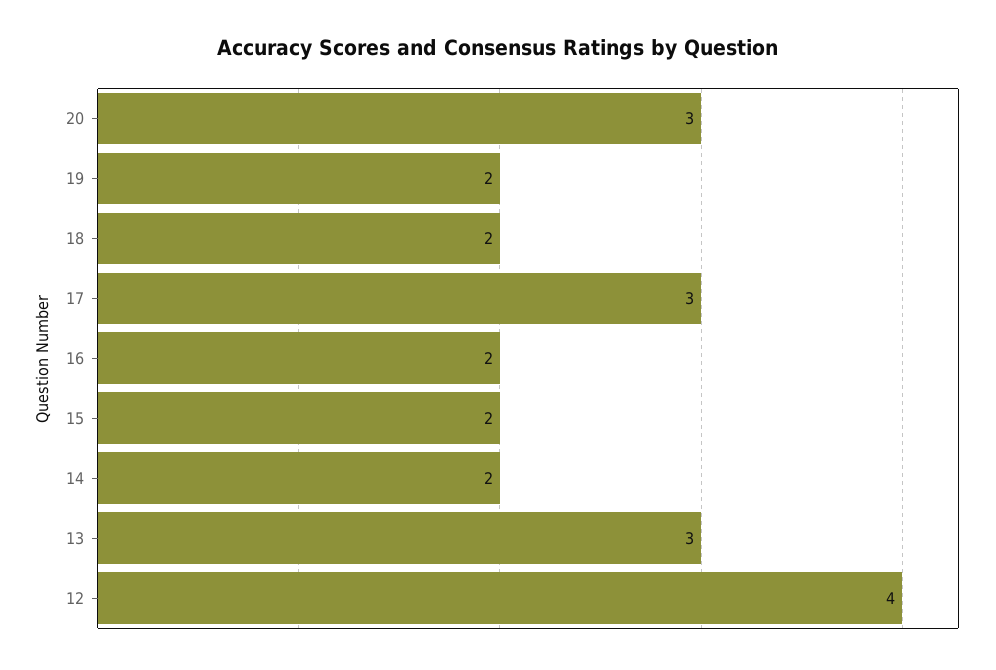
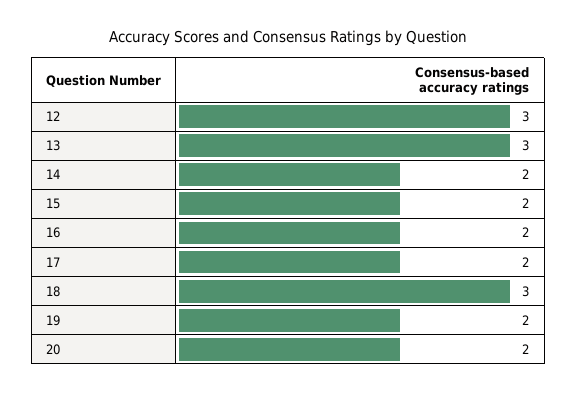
20: 3 -> 2
18: 2 -> 3
17: 3 -> 2
12: 4 -> 3

